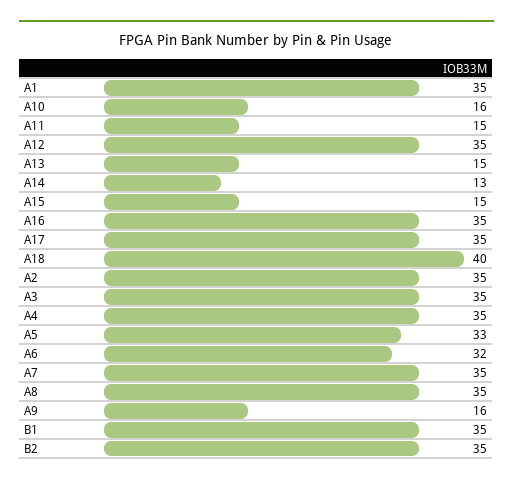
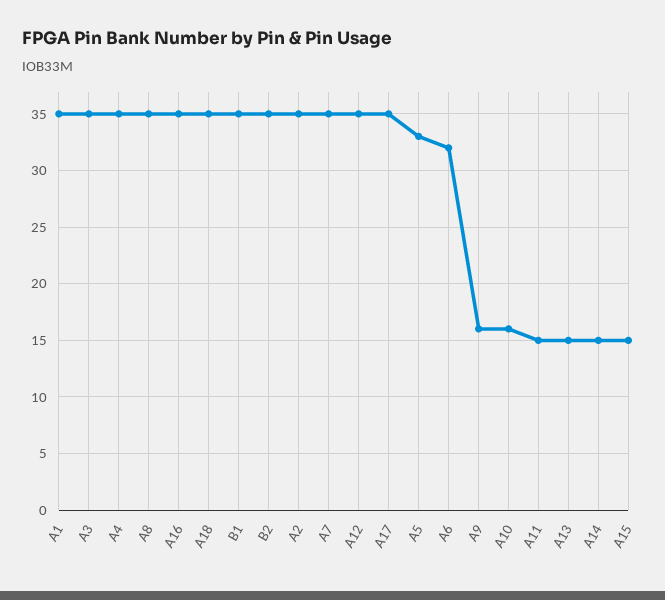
A14: 13 -> 15
A18: 40 -> 35

